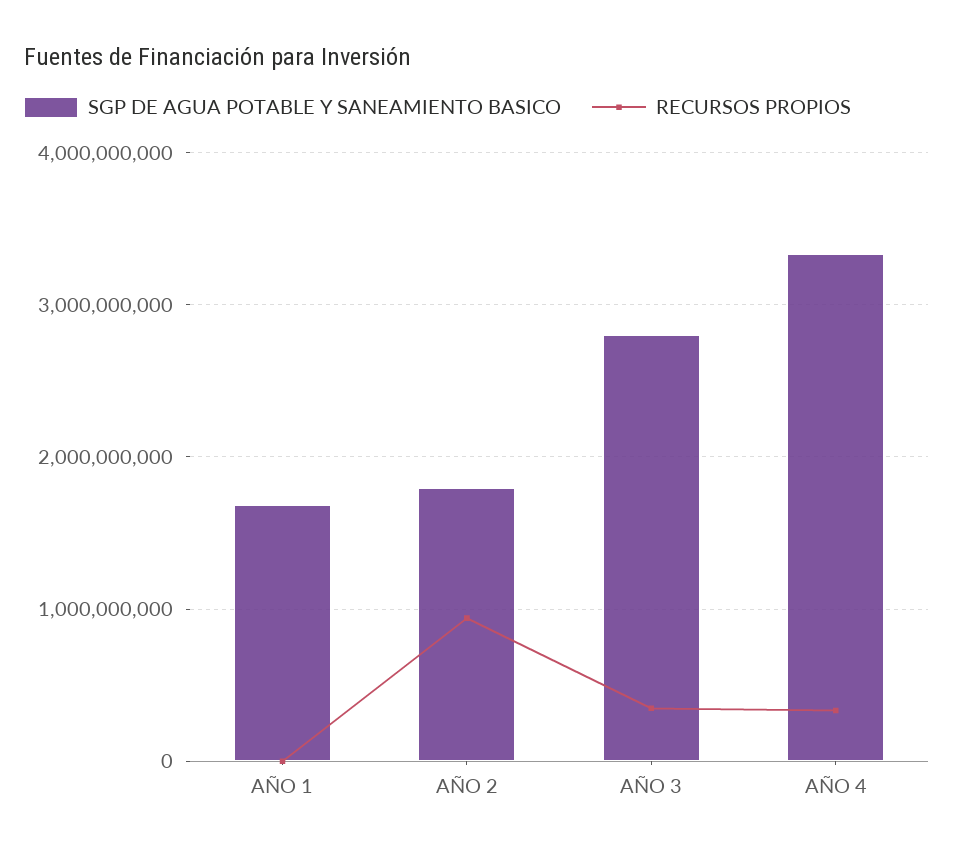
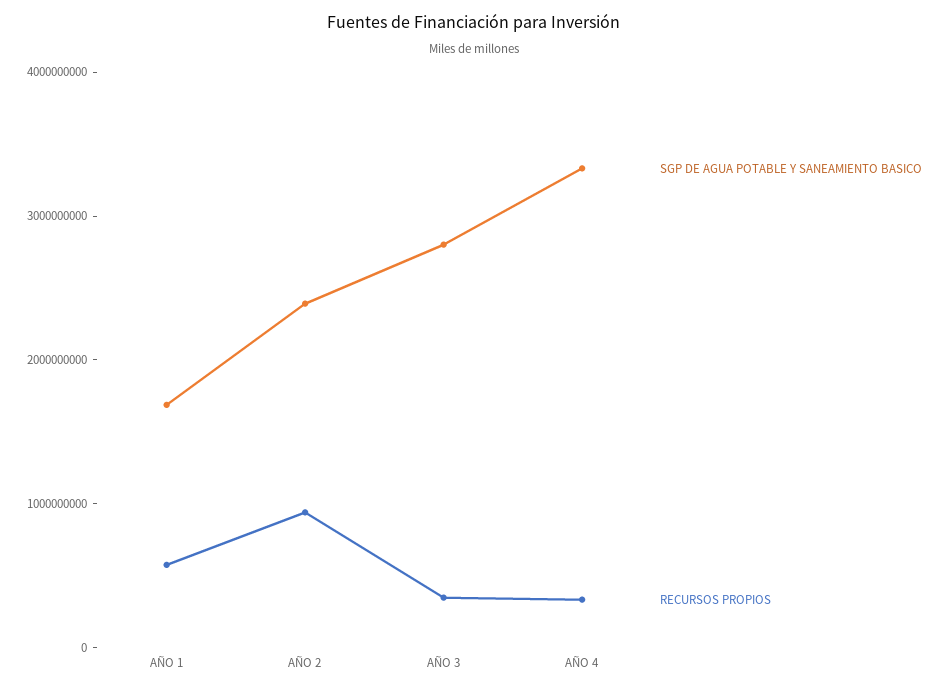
RECURSOS PROPIOS, AÑO 1: 0 -> 600000000
SGP DE AGUA POTABLE Y SANEAMIENTO BASICO, AÑO 2: 1800000000 -> 2400000000

